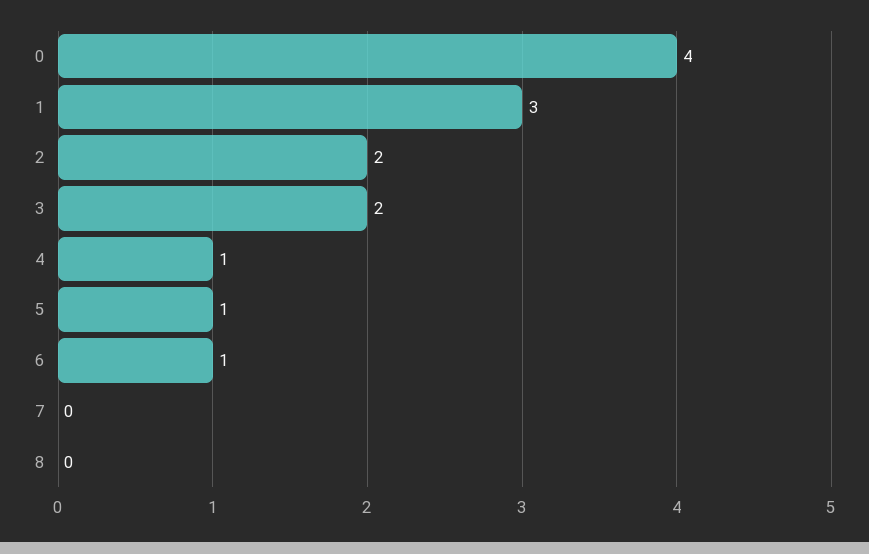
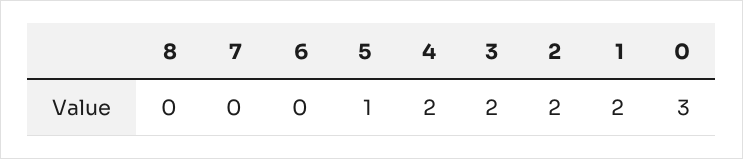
0: 4 -> 3
1: 3 -> 2
4: 1 -> 2
6: 1 -> 0

